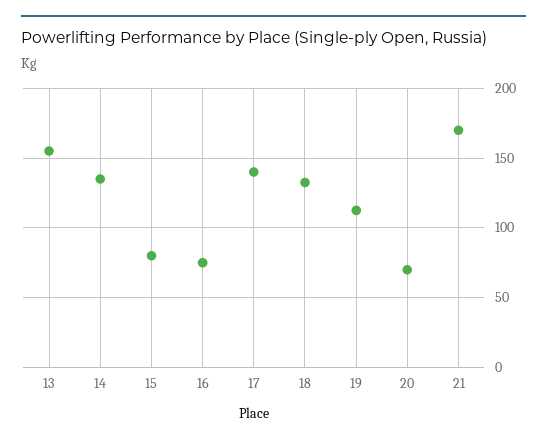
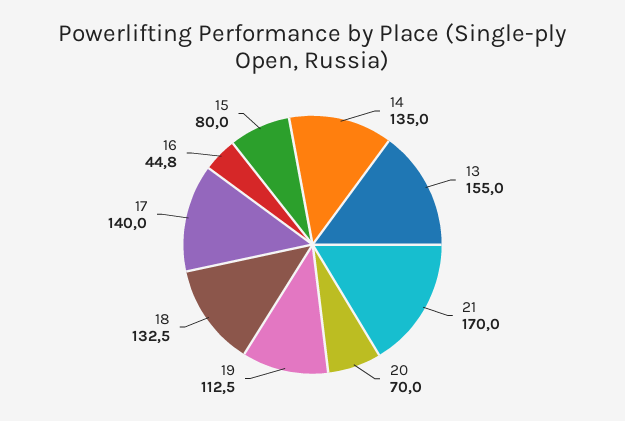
16: 75 -> 44.8

